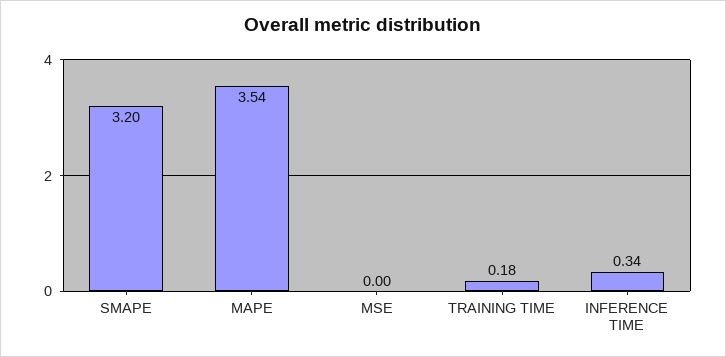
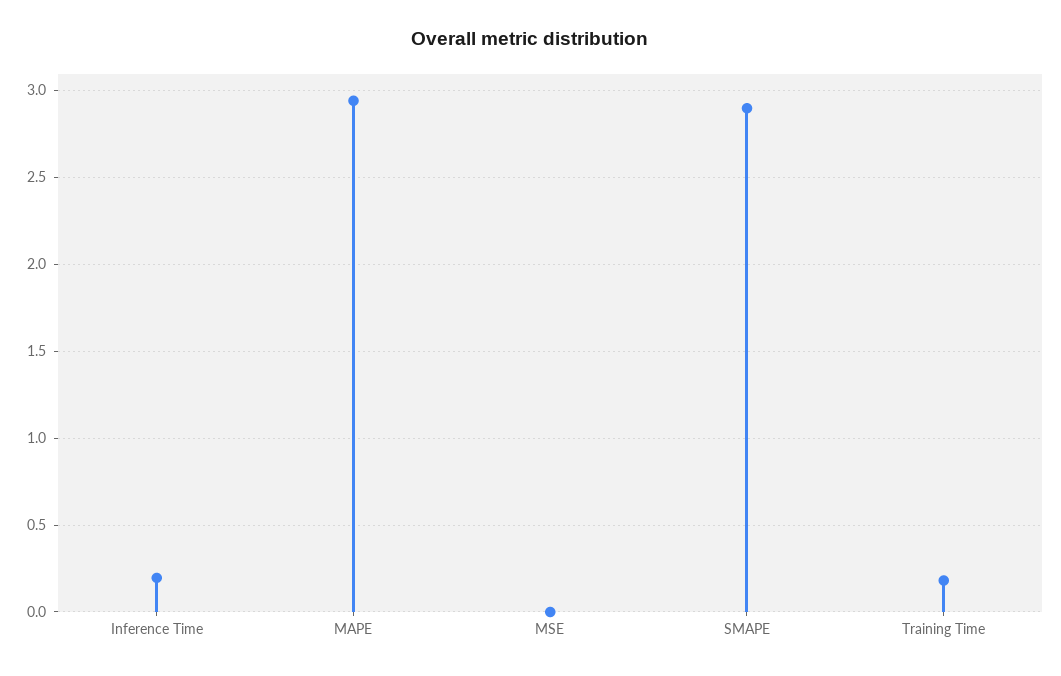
SMAPE: 3.2 -> 2.9
MAPE: 3.54 -> 2.95
INFERENCE TIME: 0.34 -> 0.2

